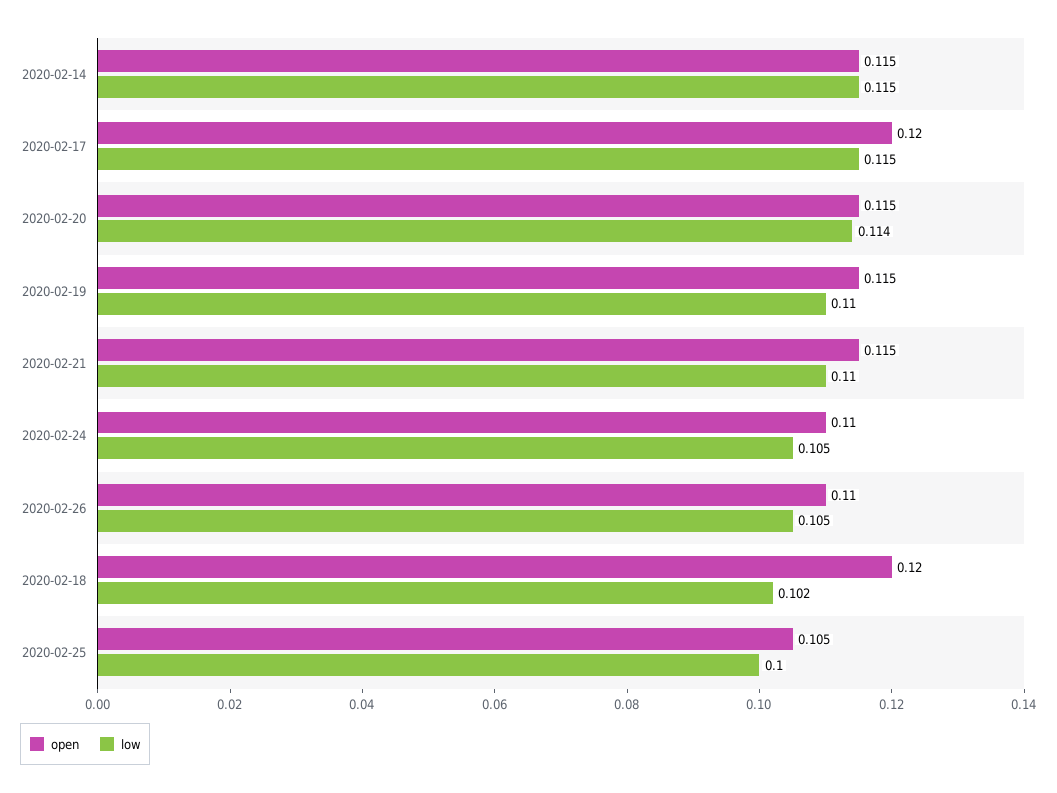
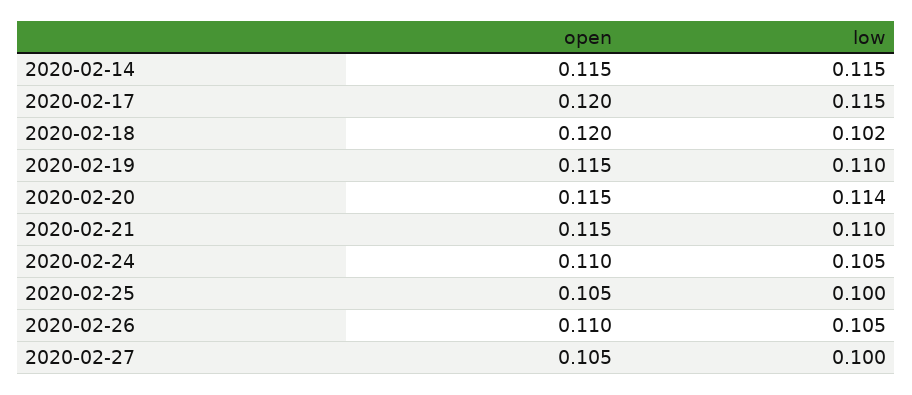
open, 2020-02-27: none -> 0.105
low, 2020-02-27: none -> 0.1

